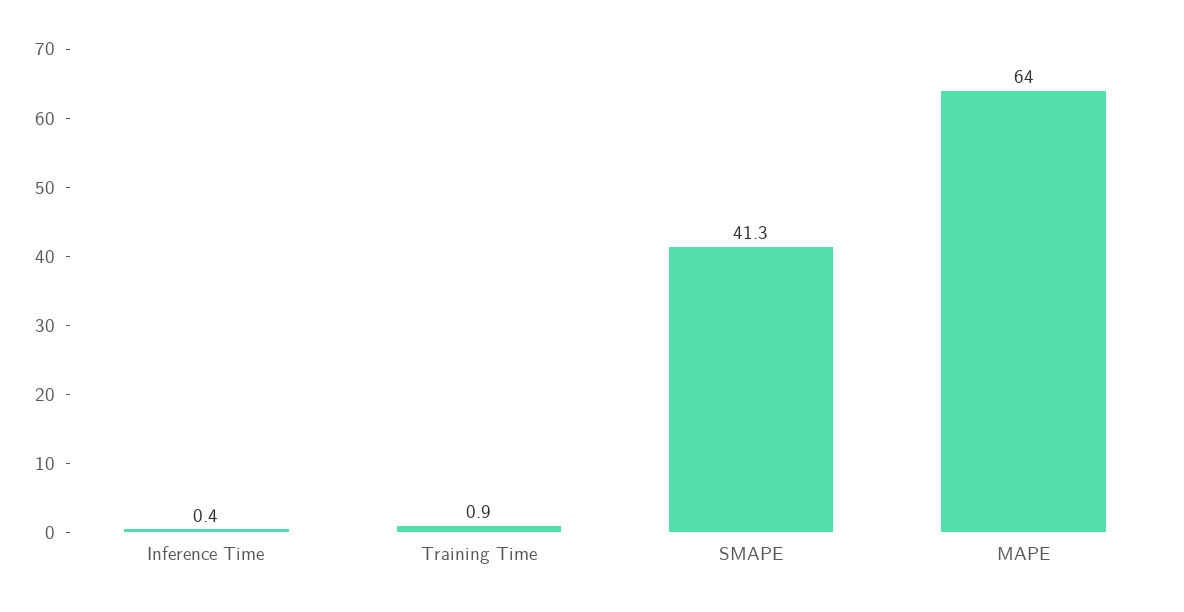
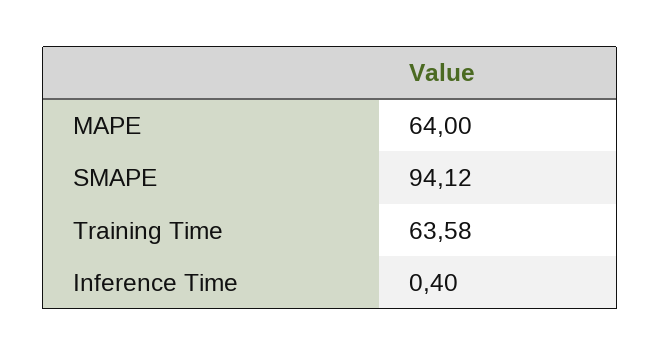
Training Time: 0.9 -> 63.58
SMAPE: 41.3 -> 94.12

